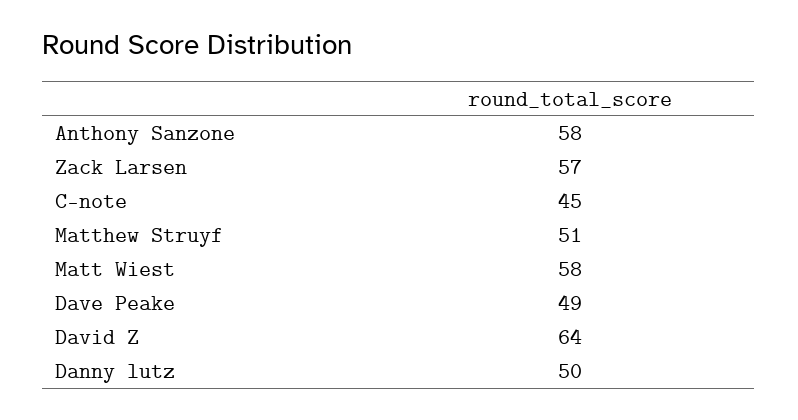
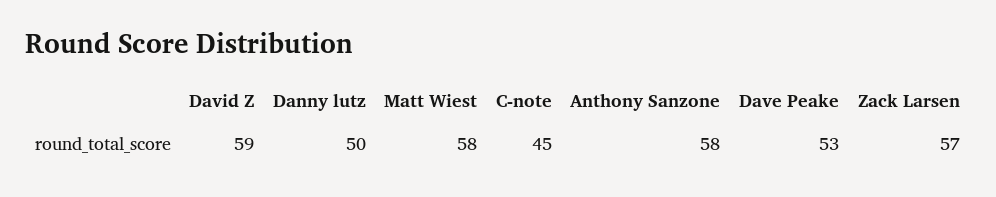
Matthew Struyf: 51 -> none
Dave Peake: 49 -> 53
David Z: 64 -> 59

